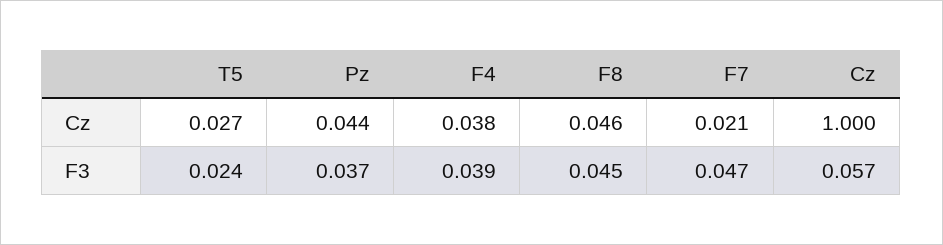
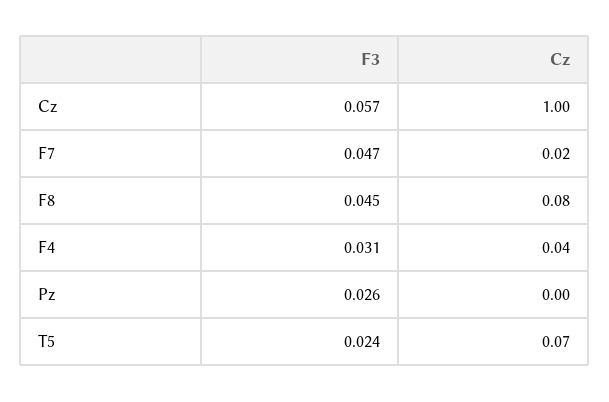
T5, Cz: 0.027 -> 0.07
Pz, Cz: 0.044 -> 0
F8, Cz: 0.046 -> 0.08
Pz, F3: 0.037 -> 0.026
F4, F3: 0.039 -> 0.031

